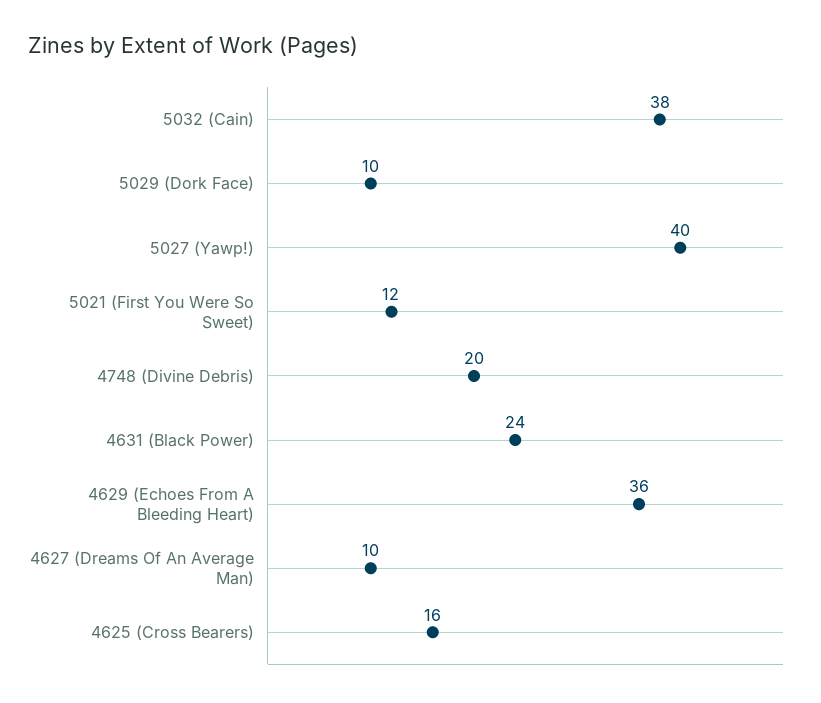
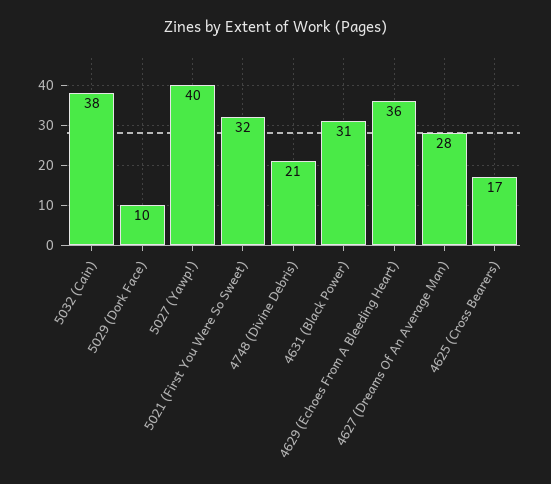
5021 (First You Were So Sweet): 12 -> 32
4748 (Divine Debris): 20 -> 21
4631 (Black Power): 24 -> 31
4627 (Dreams Of An Average Man): 10 -> 28
4625 (Cross Bearers): 16 -> 17

